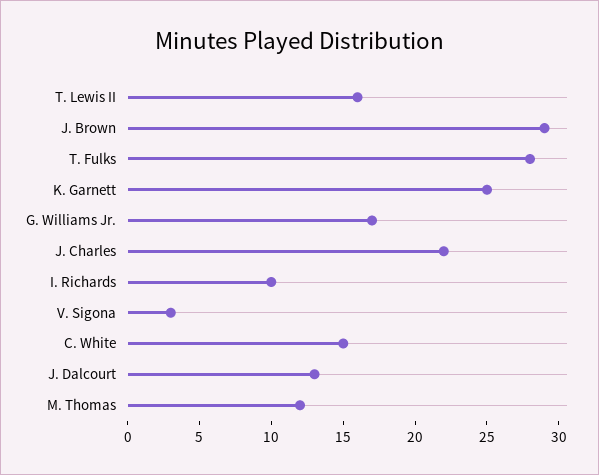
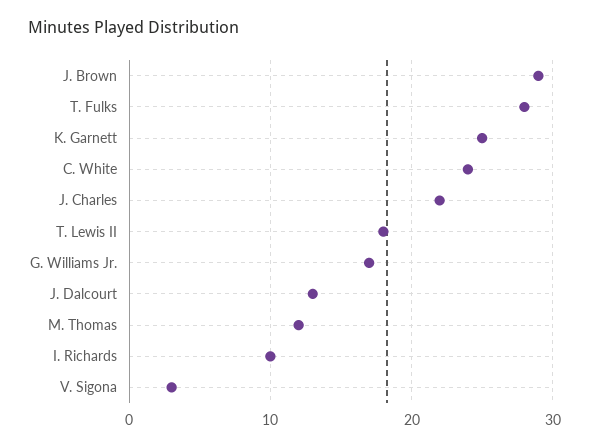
T. Lewis II: 16 -> 18
C. White: 15 -> 24

